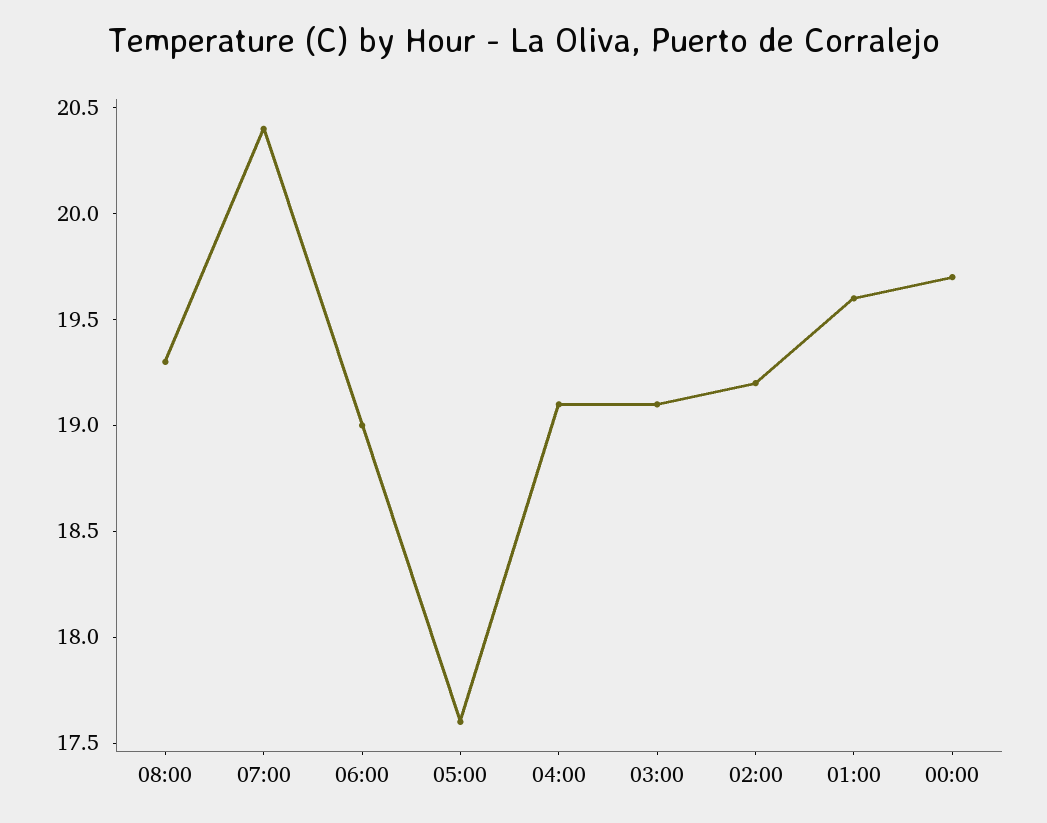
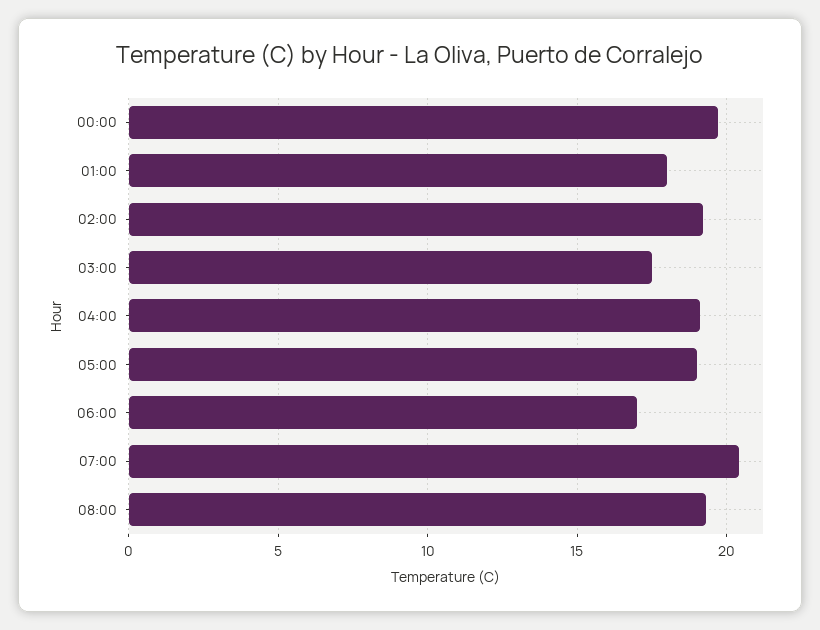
06:00: 19 -> 17
05:00: 17.6 -> 19
03:00: 19.1 -> 17.5
01:00: 19.6 -> 18

